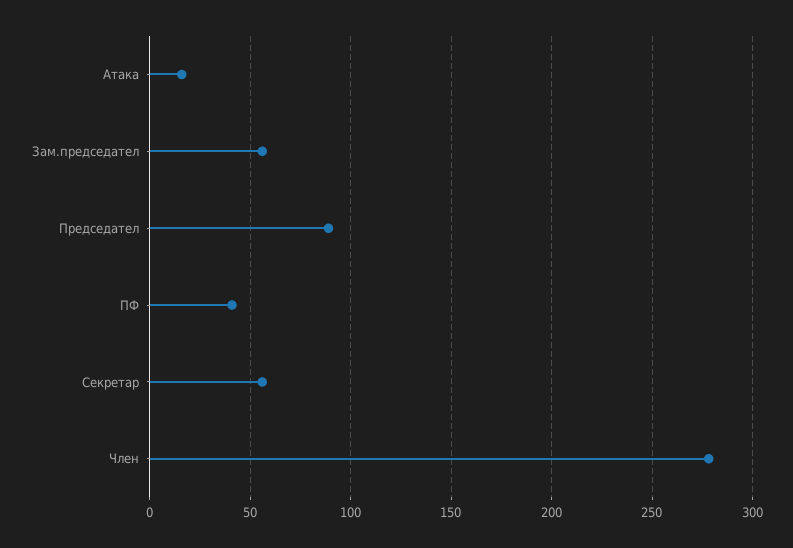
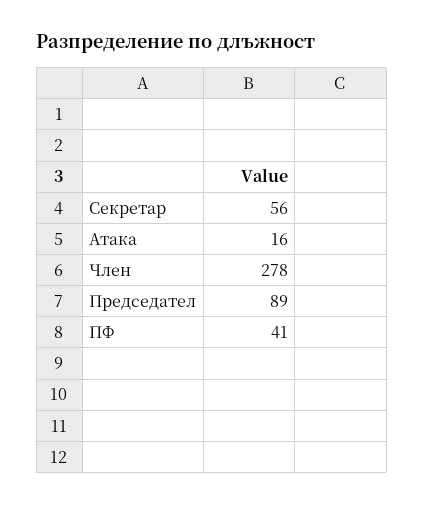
Зам.председател: 55 -> none

